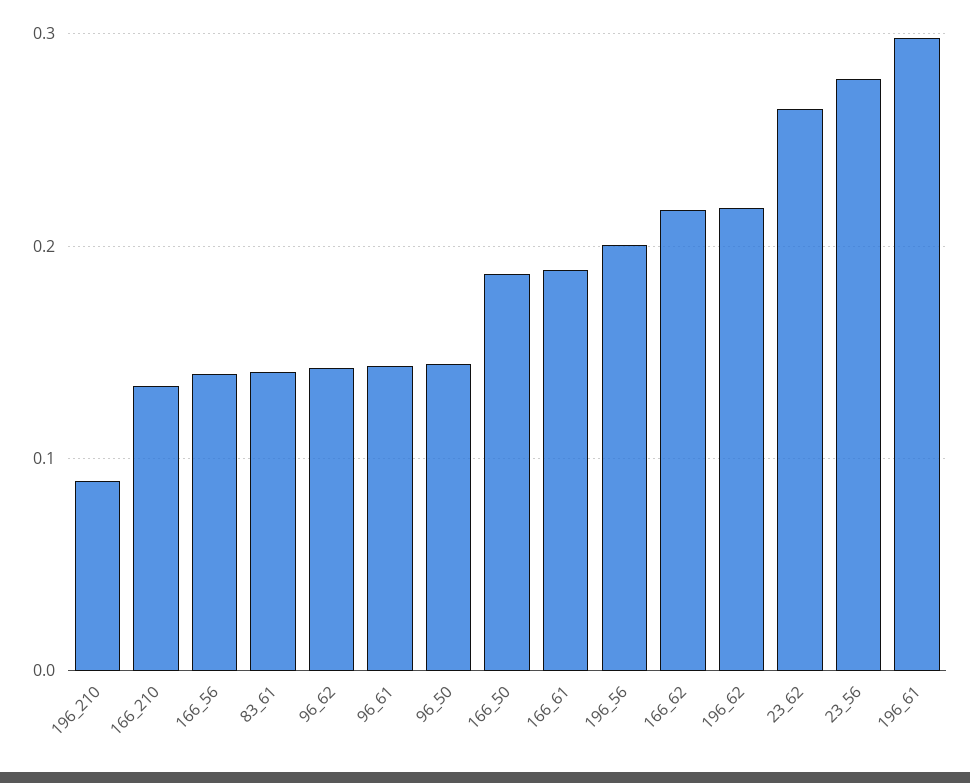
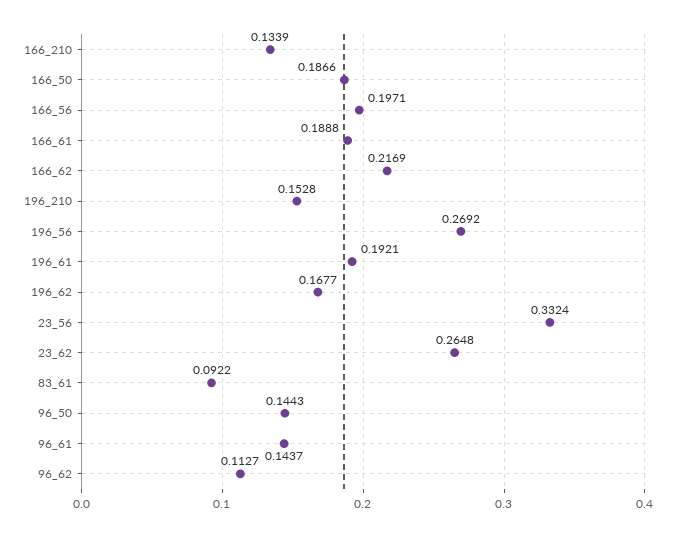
196_210: 0.09 -> 0.1528
166_56: 0.14 -> 0.1971
83_61: 0.14 -> 0.0922
96_62: 0.14 -> 0.1127
196_56: 0.2 -> 0.2692
196_62: 0.22 -> 0.1677
23_56: 0.28 -> 0.3324
196_61: 0.3 -> 0.1921

